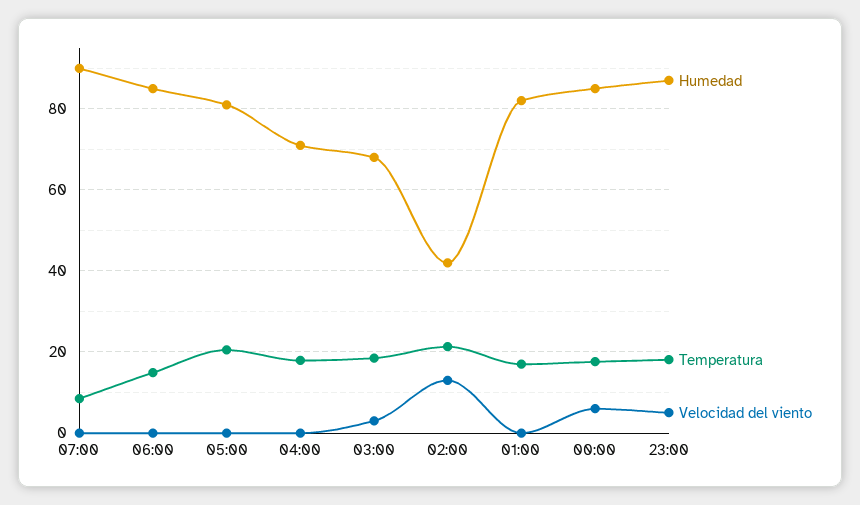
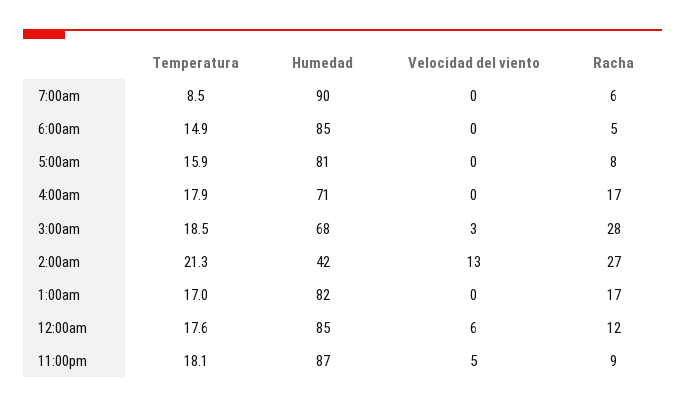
Temperatura, 05:00: 20 -> 15.9
Racha, 07:00: none -> 6
Racha, 06:00: none -> 5
Racha, 05:00: none -> 8
Racha, 04:00: none -> 17
Racha, 03:00: none -> 28
Racha, 02:00: none -> 27
Racha, 01:00: none -> 17
Racha, 00:00: none -> 12
Racha, 23:00: none -> 9

